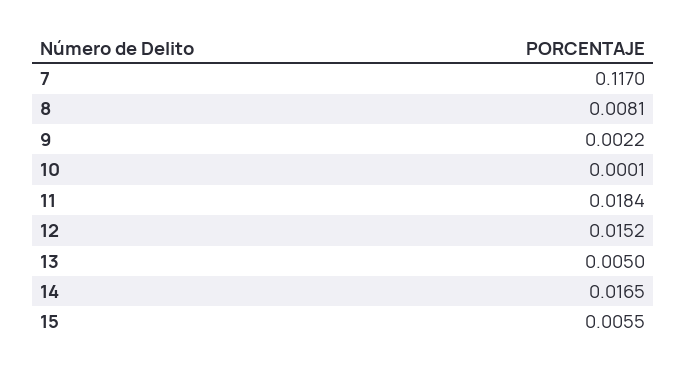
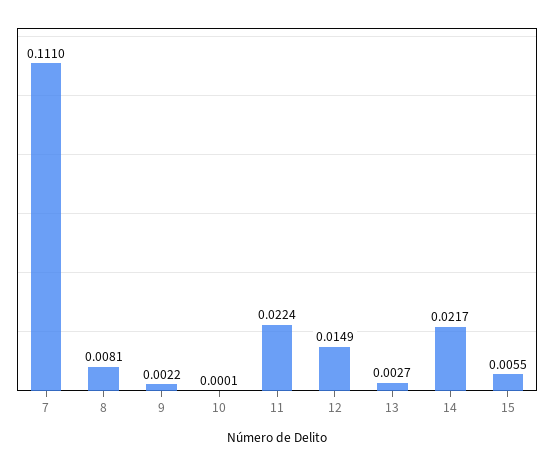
7: 0.117 -> 0.111
11: 0.0184 -> 0.0224
12: 0.0152 -> 0.0149
13: 0.005 -> 0.0027
14: 0.0165 -> 0.0217

